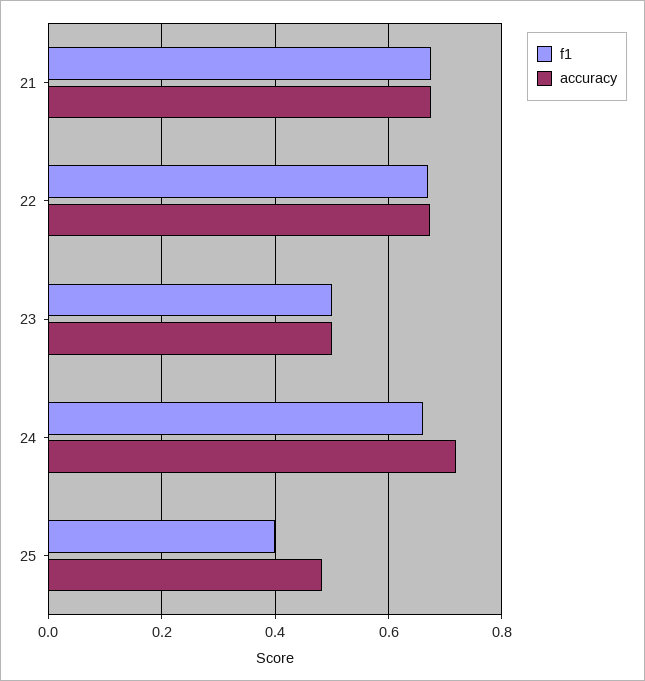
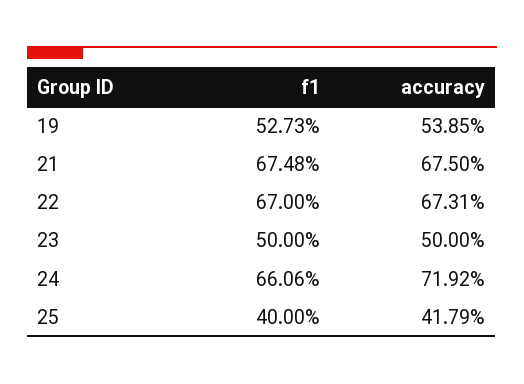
accuracy, 25: 0.48 -> 0.4179
f1, 19: none -> 0.5273
accuracy, 19: none -> 0.5385

